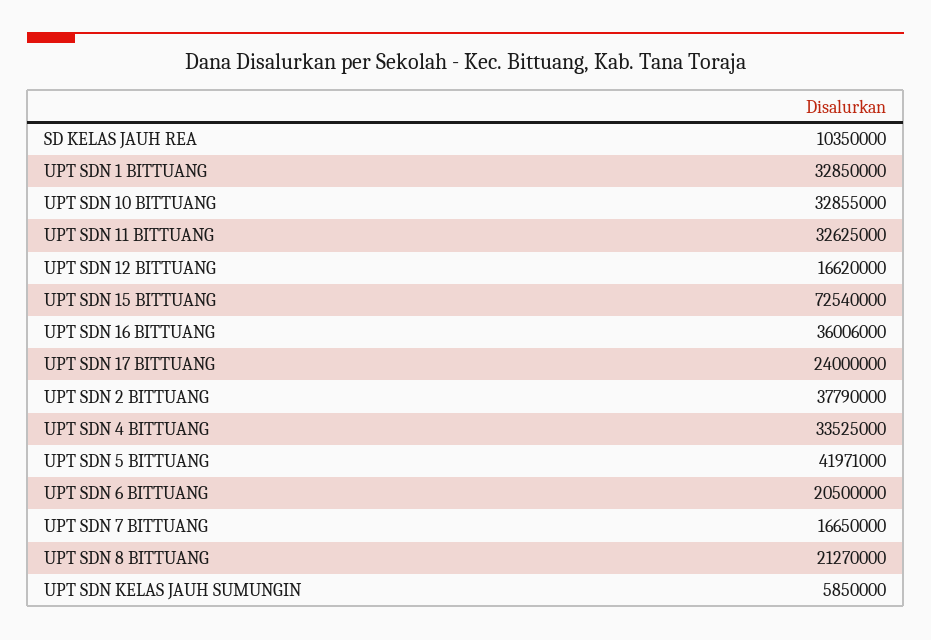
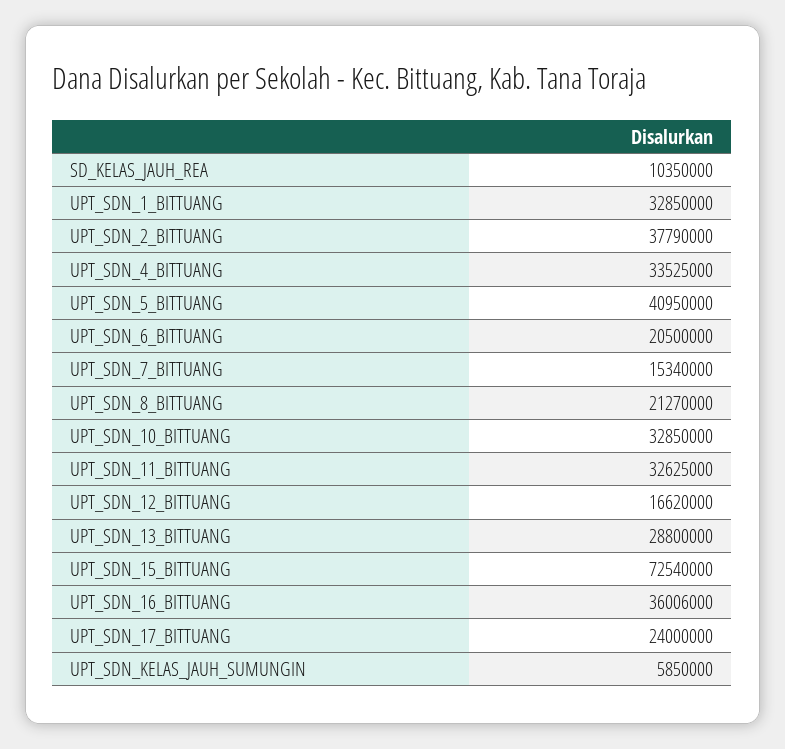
UPT SDN 10 BITTUANG: 32855000 -> 32850000
UPT SDN 5 BITTUANG: 41971000 -> 40950000
UPT SDN 7 BITTUANG: 16650000 -> 15340000
UPT_SDN_13_BITTUANG: none -> 28800000

